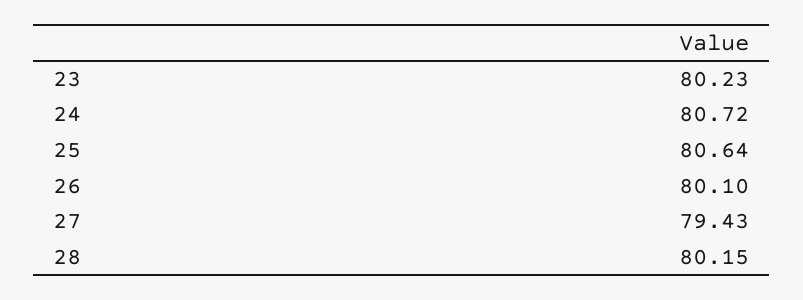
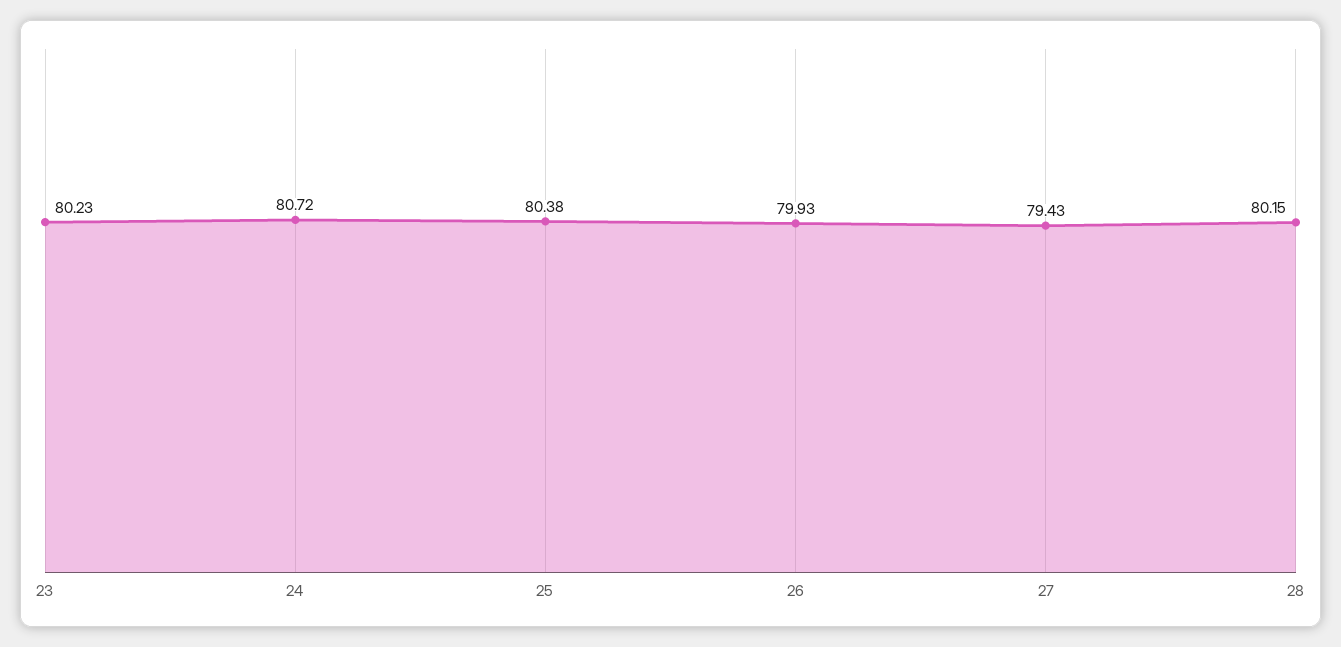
25: 80.64 -> 80.38
26: 80.1 -> 79.93

